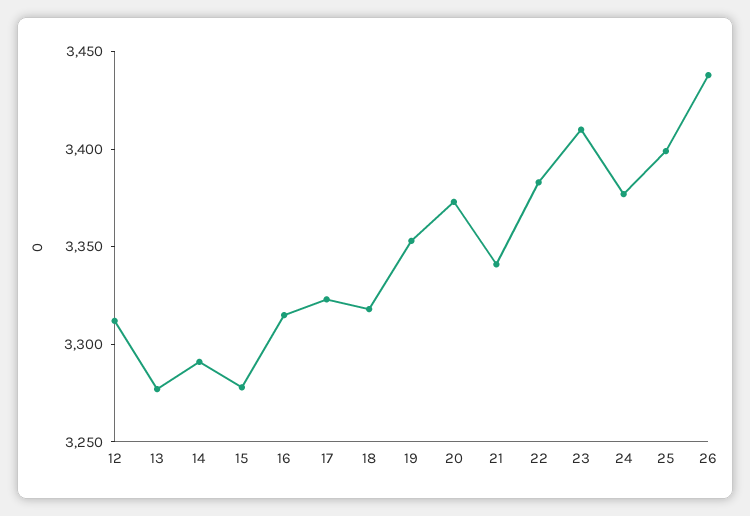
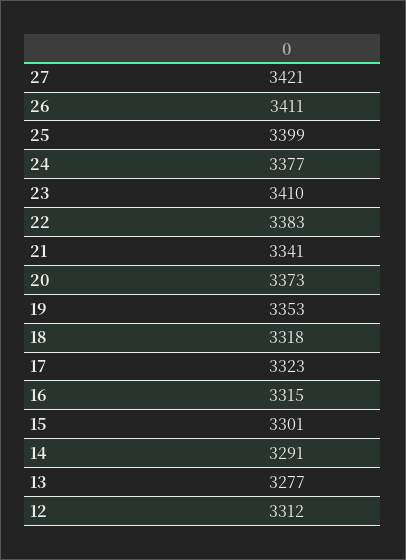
15: 3280 -> 3301
26: 3440 -> 3411
27: none -> 3421

